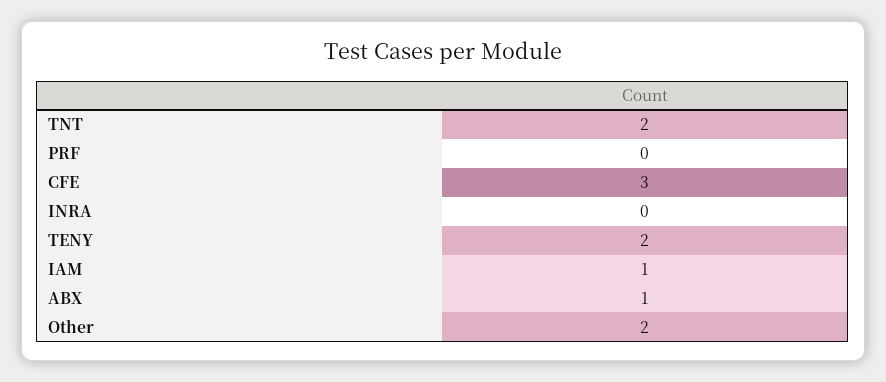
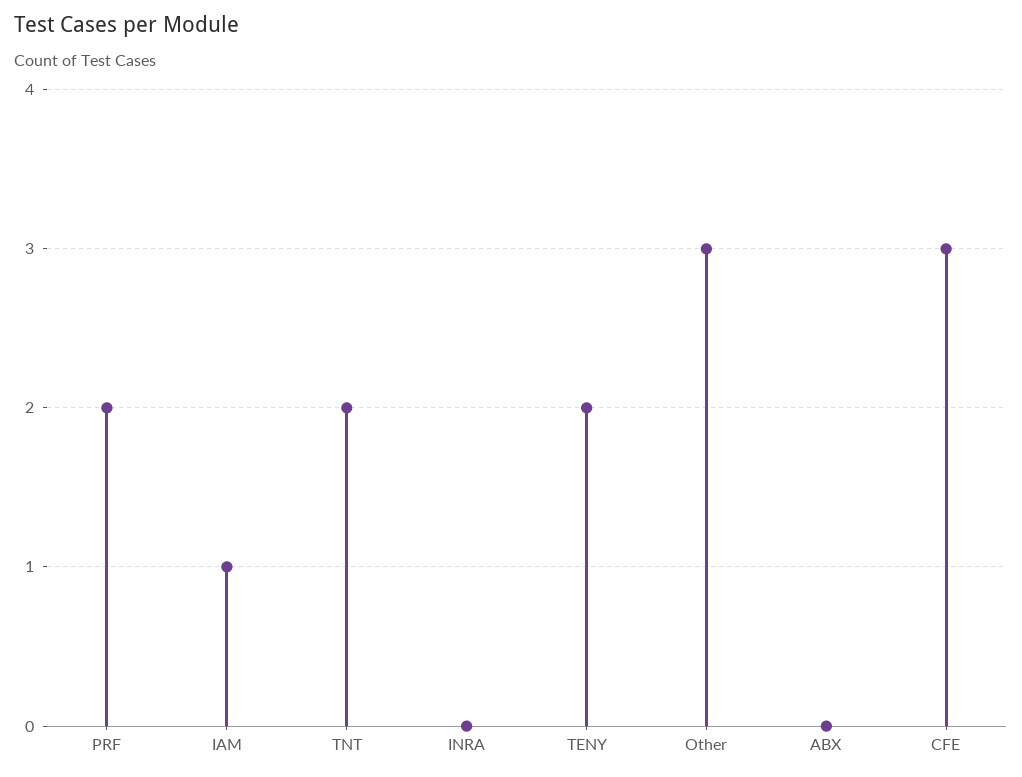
PRF: 0 -> 2
ABX: 1 -> 0
Other: 2 -> 3

